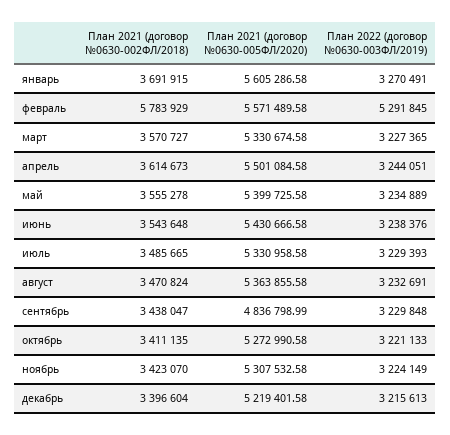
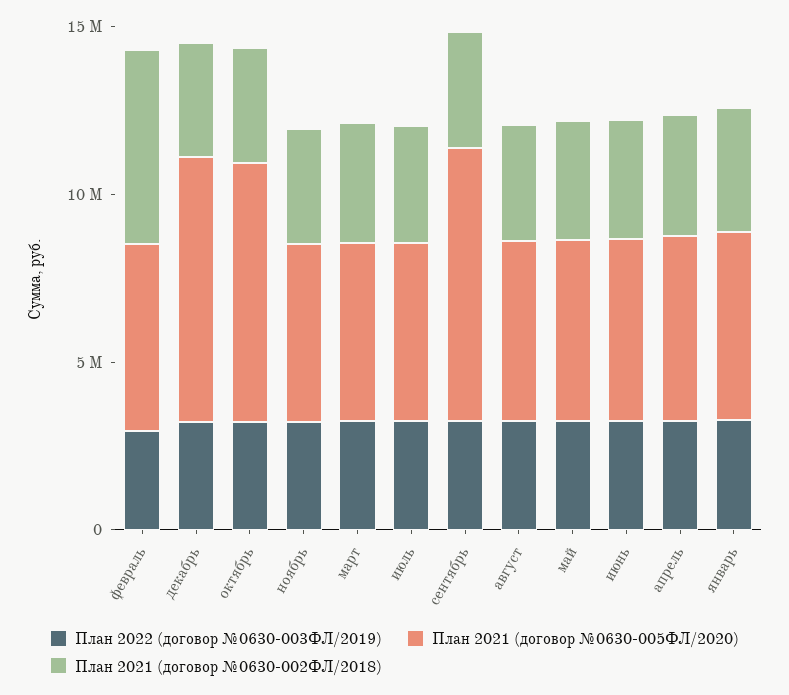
План 2022 (договор №0630-003ФЛ/2019), февраль: 5291845 -> 3000000
План 2021 (договор №0630-005ФЛ/2020), сентябрь: 4836798.99 -> 8000000
План 2021 (договор №0630-005ФЛ/2020), октябрь: 5272990.58 -> 8000000
План 2021 (договор №0630-005ФЛ/2020), декабрь: 5219401.58 -> 8000000

